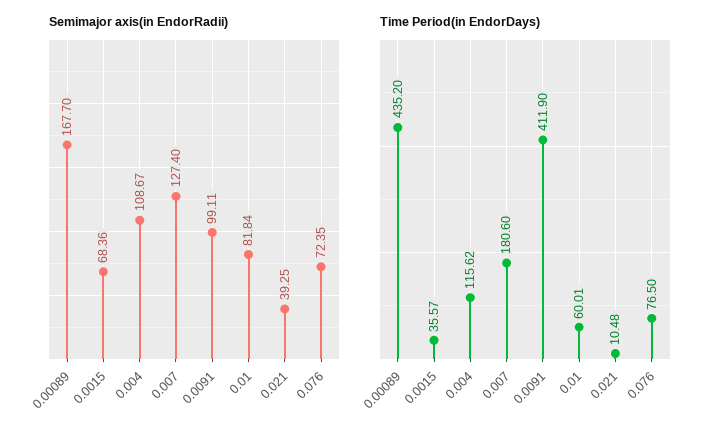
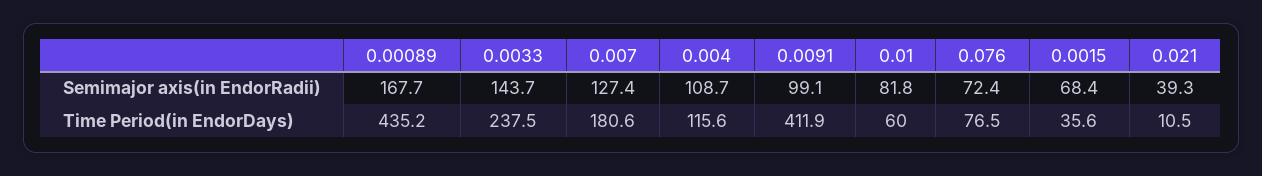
Semimajor axis(in EndorRadii), 0.0033: none -> 143.7
Time Period(in EndorDays), 0.0033: none -> 237.5

